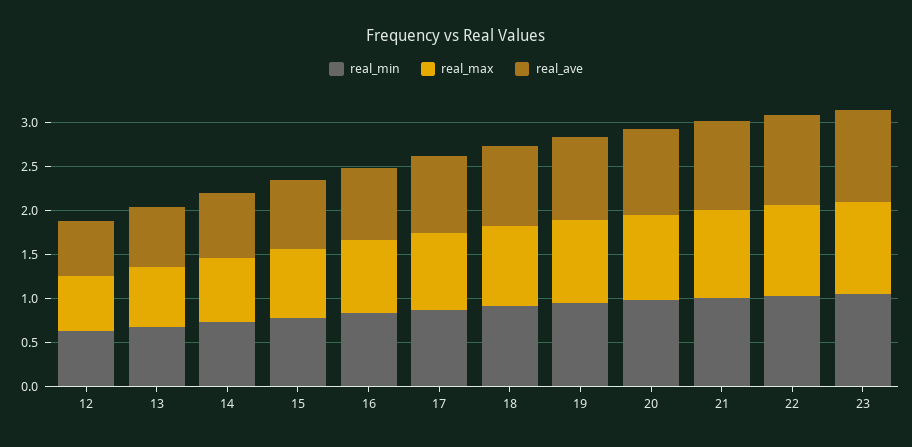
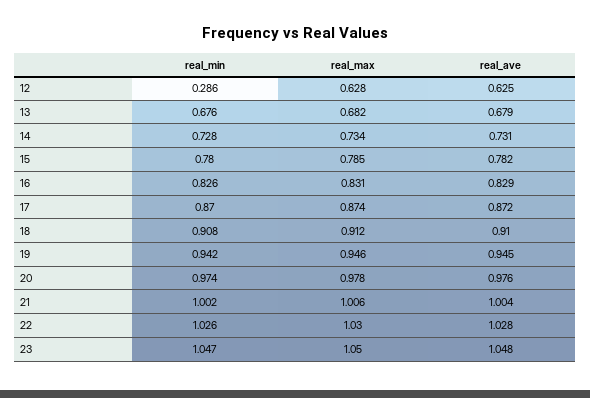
real_min, 12: 0.6 -> 0.286

